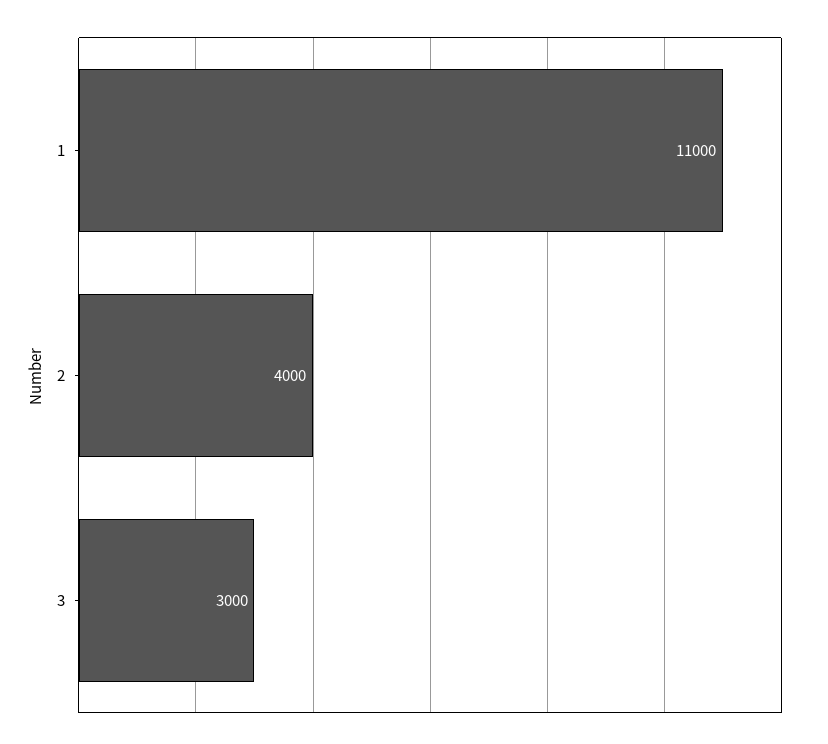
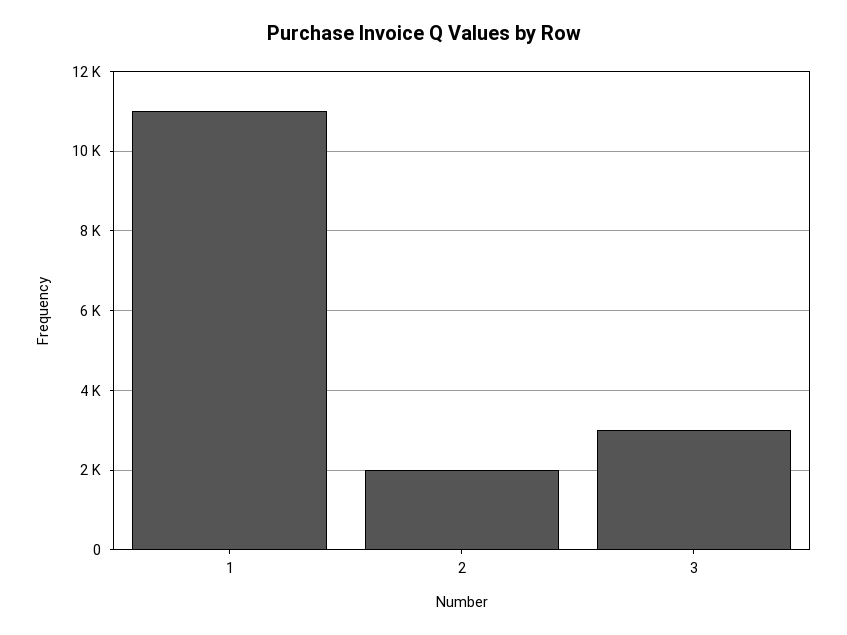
2: 4000 -> 2000

